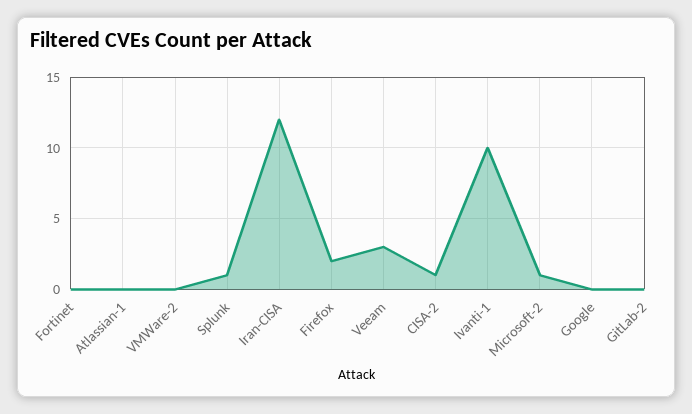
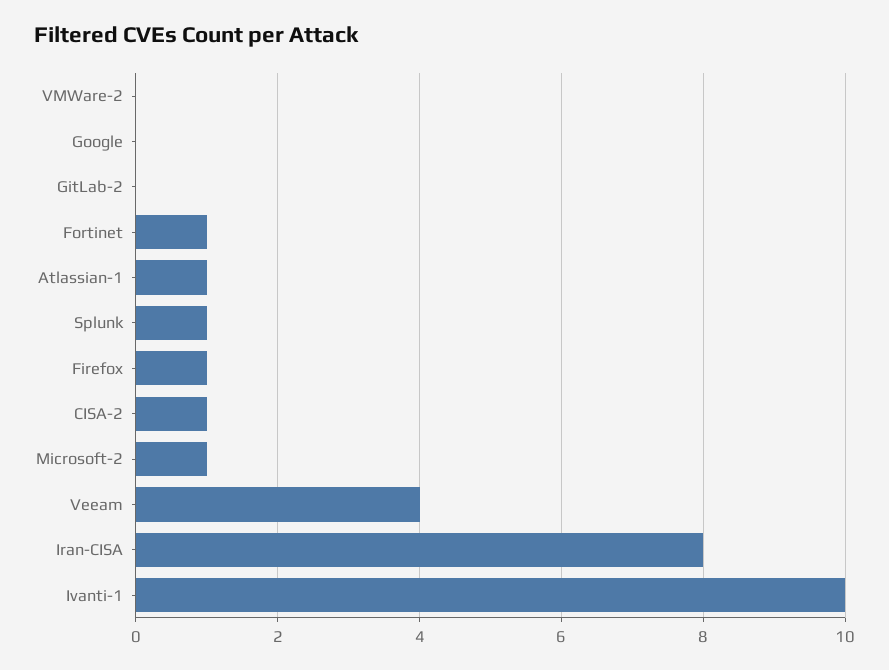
Fortinet: 0 -> 1
Atlassian-1: 0 -> 1
Iran-CISA: 12 -> 8
Firefox: 2 -> 1
Veeam: 3 -> 4

